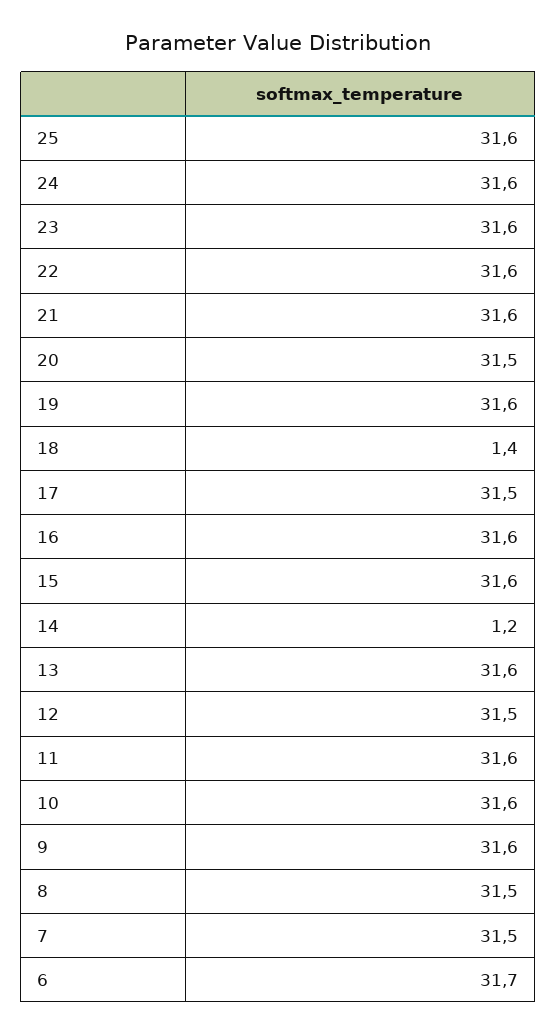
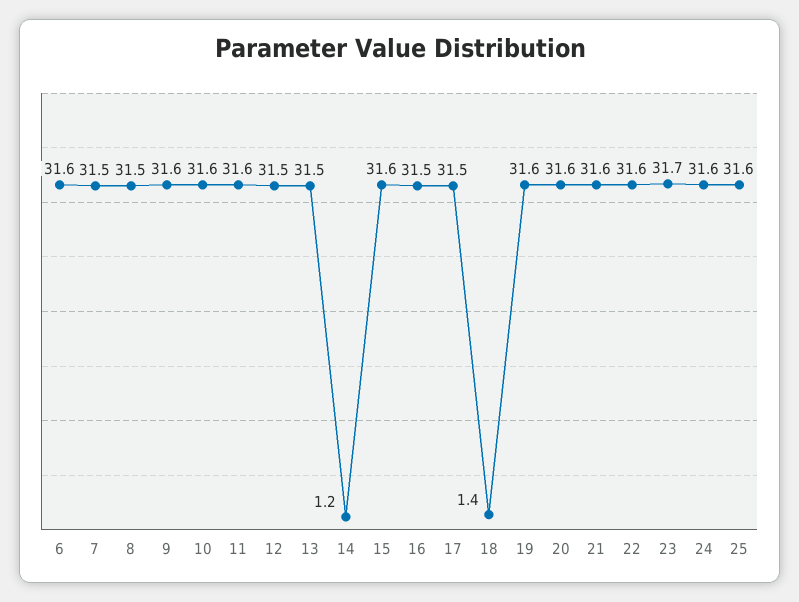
23: 31.6 -> 31.7
20: 31.5 -> 31.6
16: 31.6 -> 31.5
13: 31.6 -> 31.5
6: 31.7 -> 31.6

